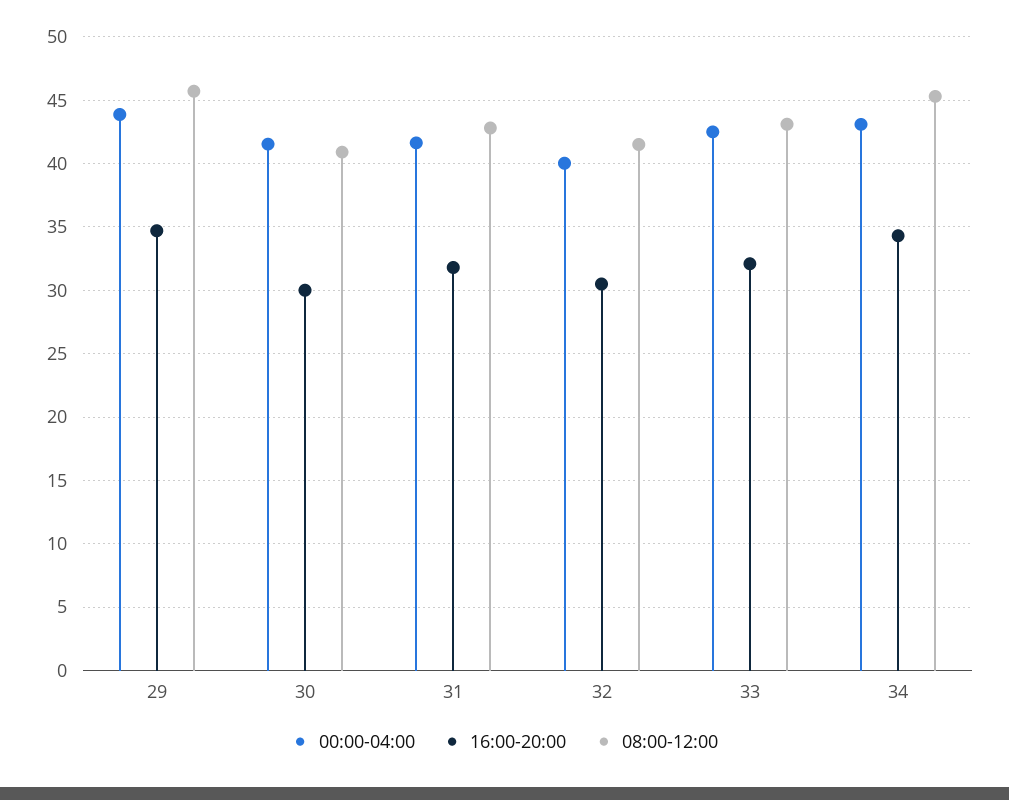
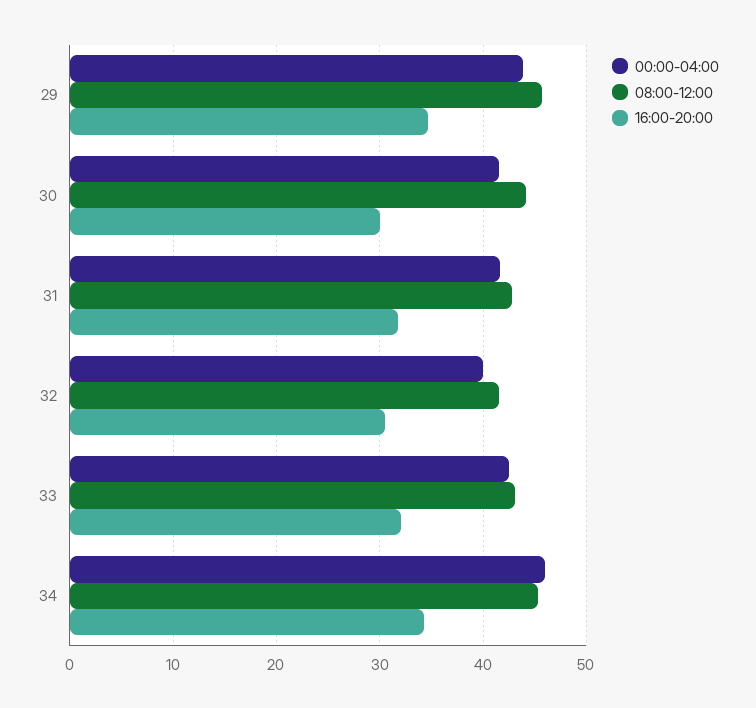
08:00-12:00, 30: 41 -> 44
00:00-04:00, 34: 43 -> 46

